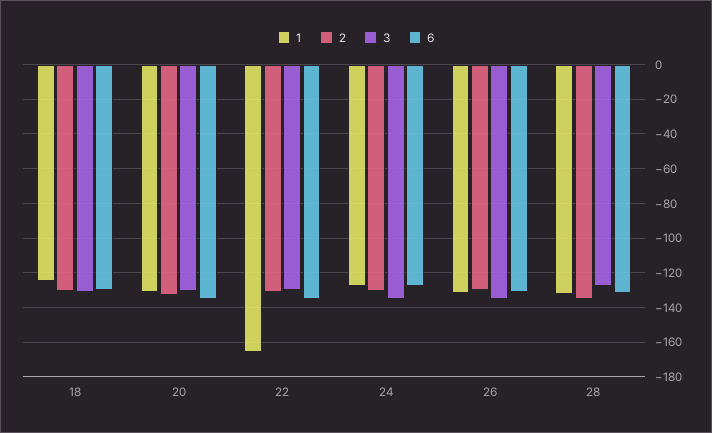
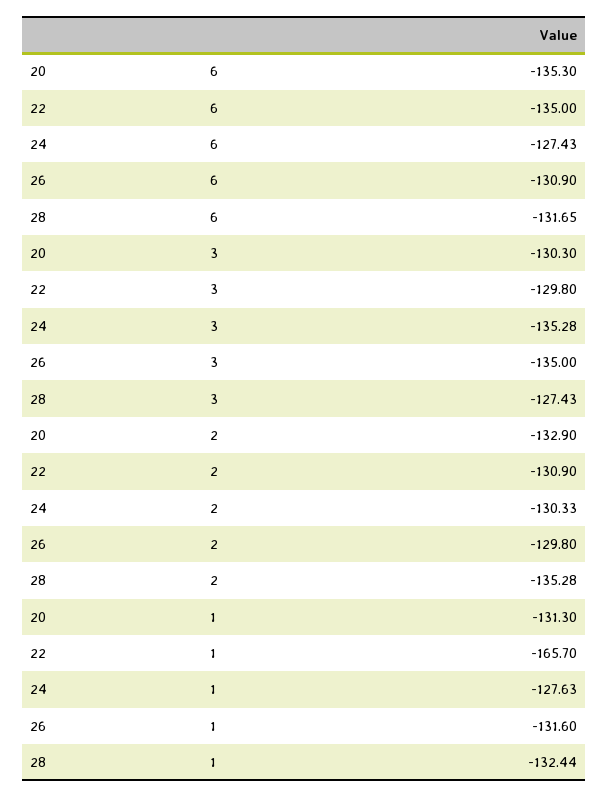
1, 18: -125 -> none
2, 18: -130 -> none
3, 18: -130 -> none
6, 18: -130 -> none

